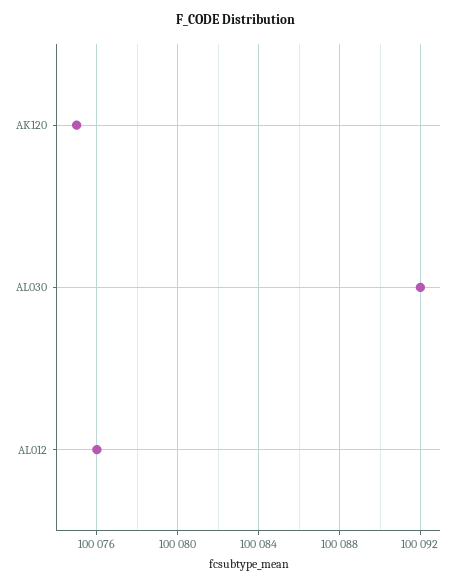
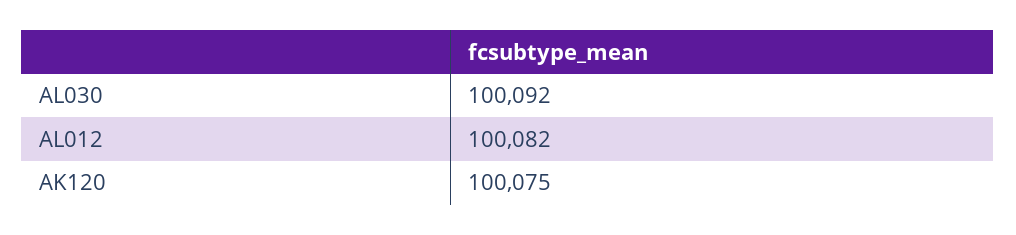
AL012: 100076 -> 100082

